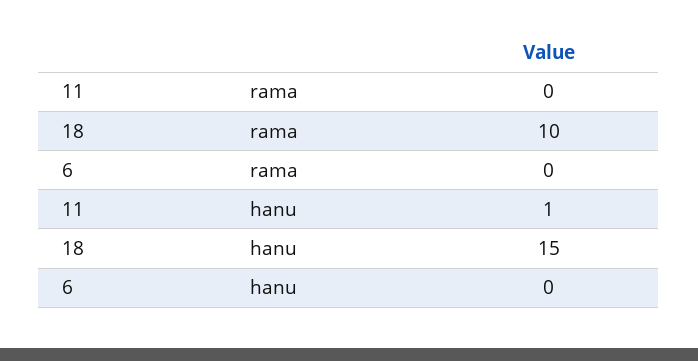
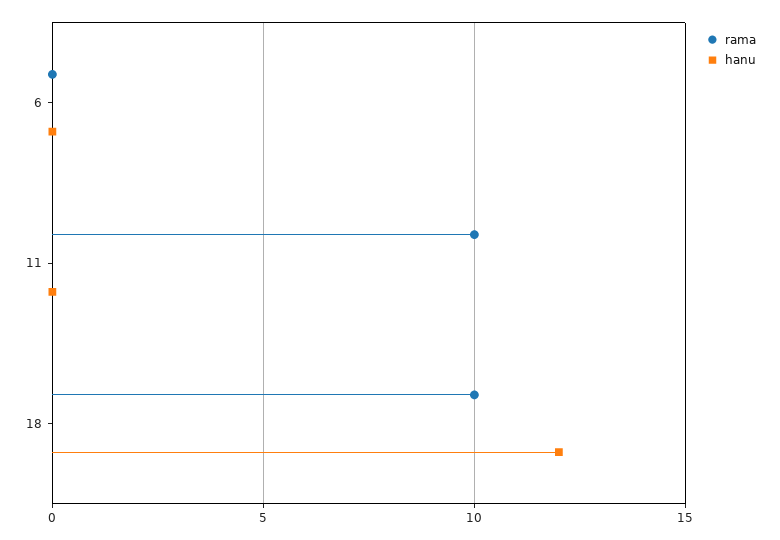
rama, 11: 0 -> 10
hanu, 11: 1 -> 0
hanu, 18: 15 -> 12

